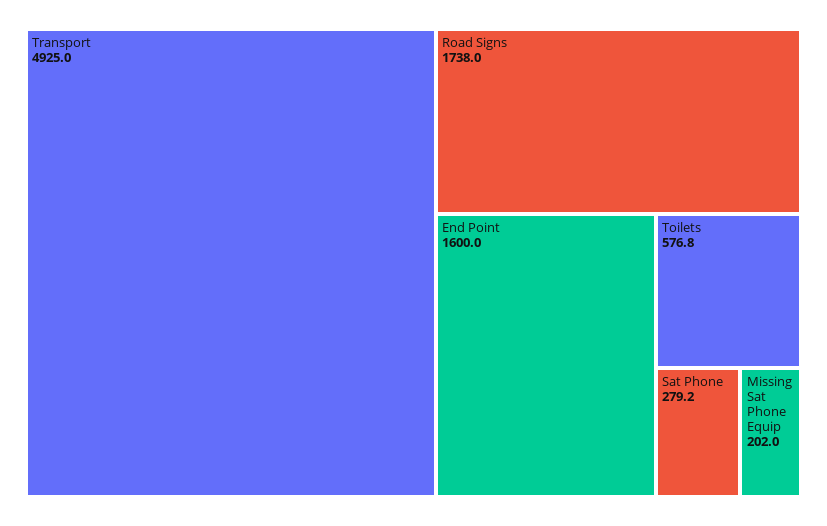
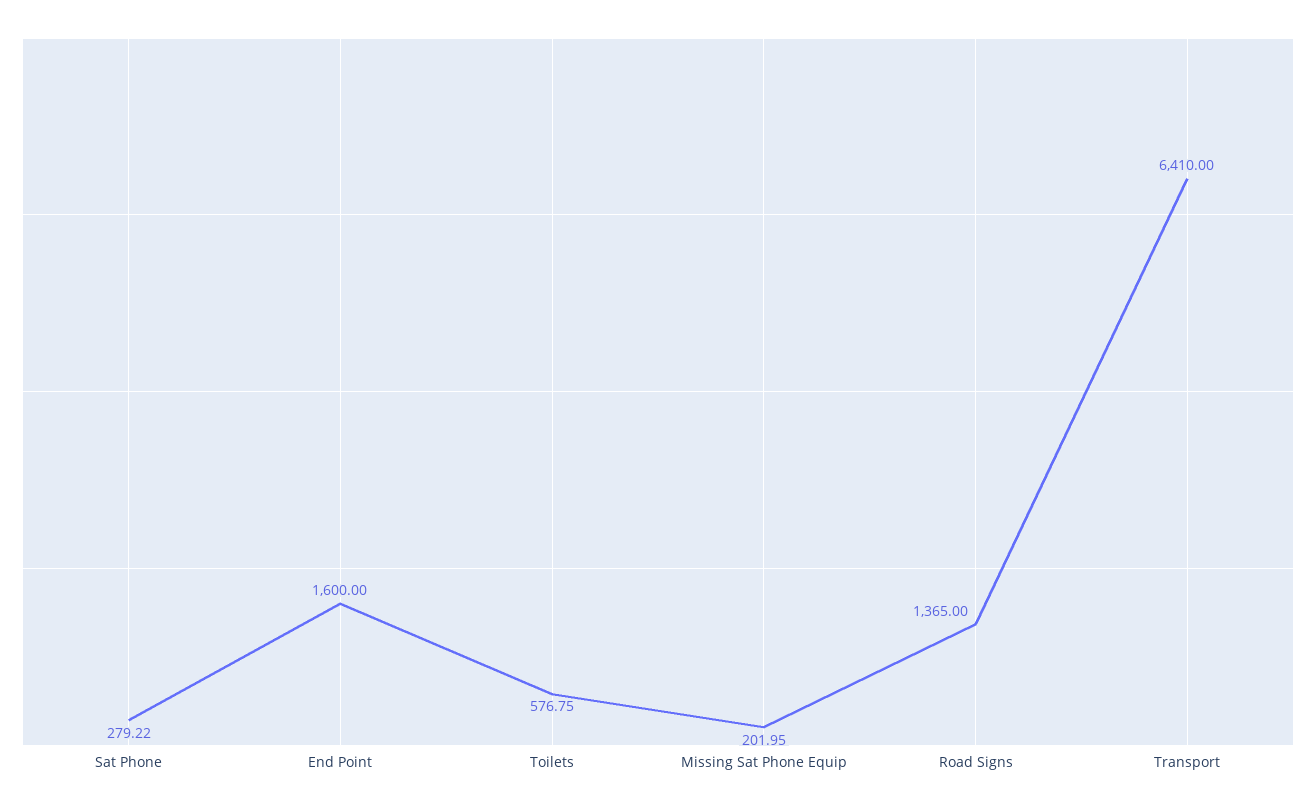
Transport: 4925 -> 6410
Road Signs: 1738 -> 1365

